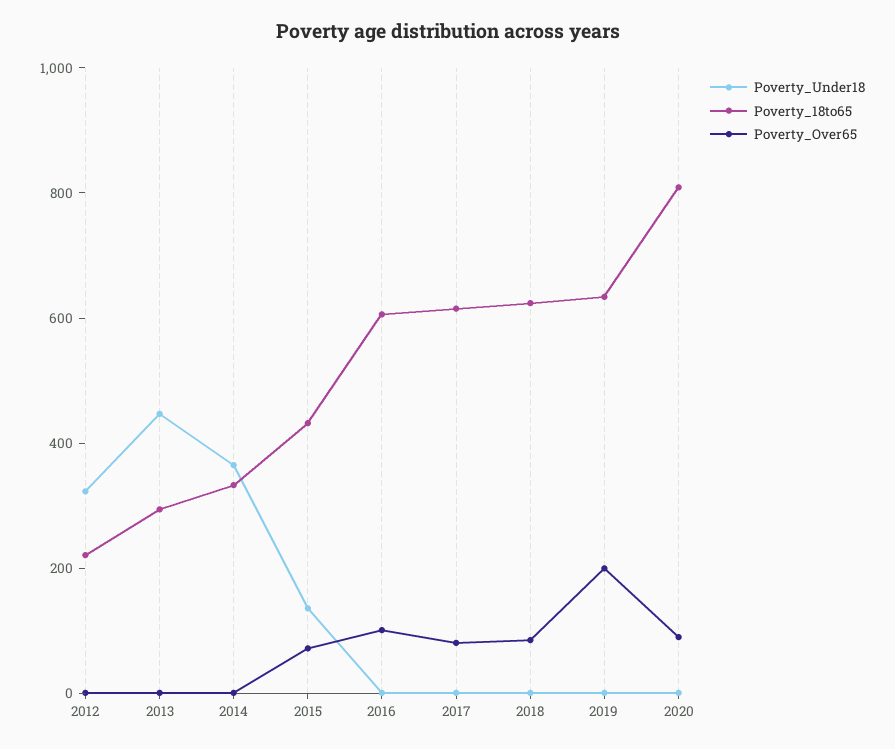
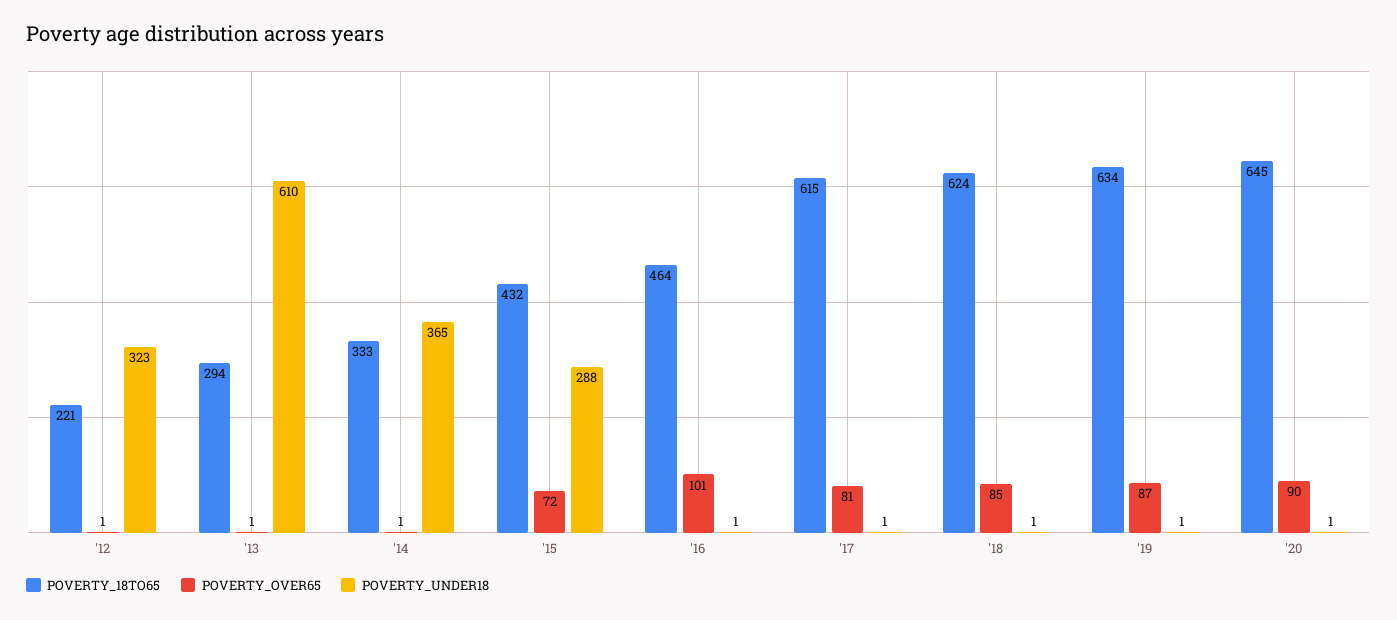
Poverty_Under18, 2013: 450 -> 610
Poverty_Under18, 2015: 150 -> 288
Poverty_18to65, 2016: 600 -> 464
Poverty_Over65, 2019: 200 -> 87
Poverty_18to65, 2020: 800 -> 645

